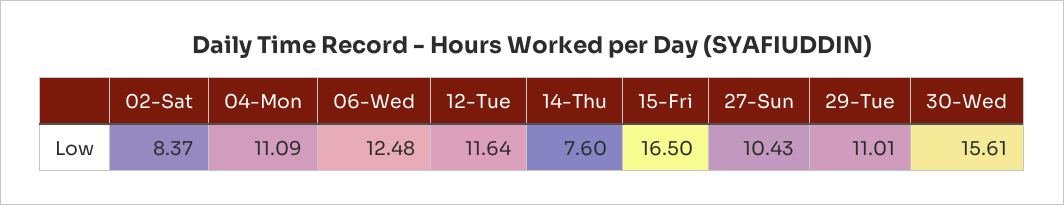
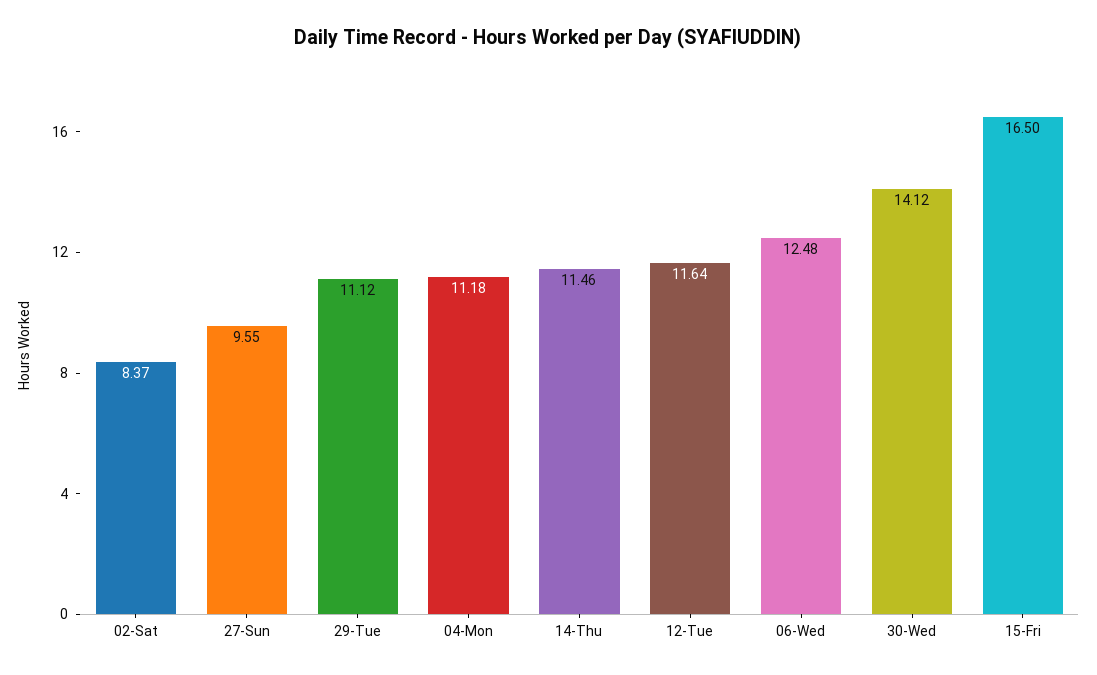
04-Mon: 11.09 -> 11.18
14-Thu: 7.6 -> 11.46
27-Sun: 10.43 -> 9.55
29-Tue: 11.01 -> 11.12
30-Wed: 15.61 -> 14.12

